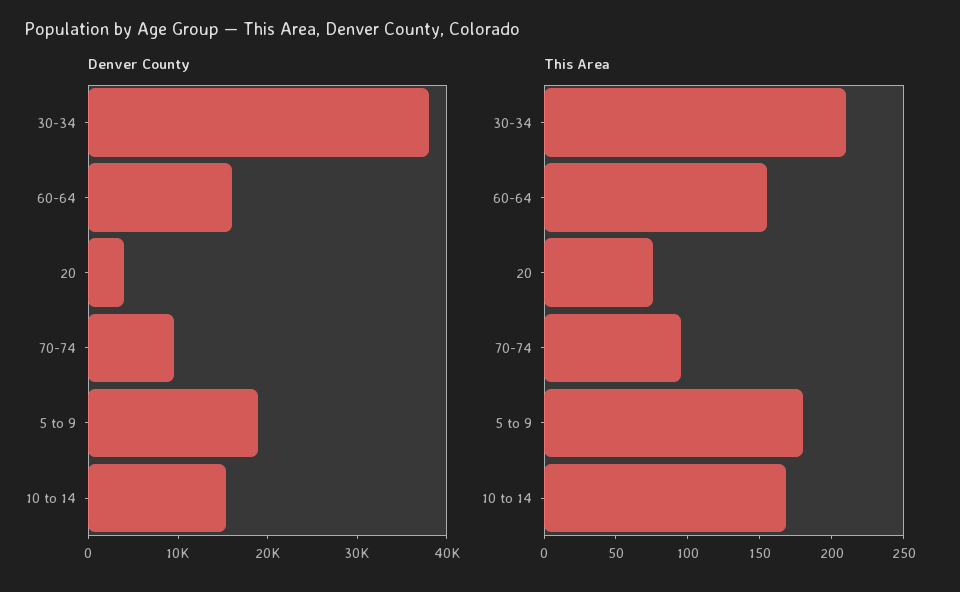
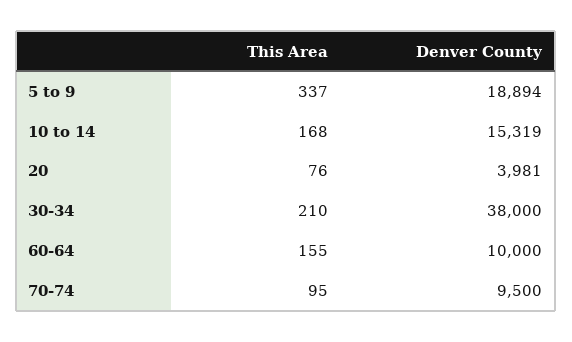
Denver County, 60-64: 16000 -> 10000
This Area, 5 to 9: 180 -> 337

